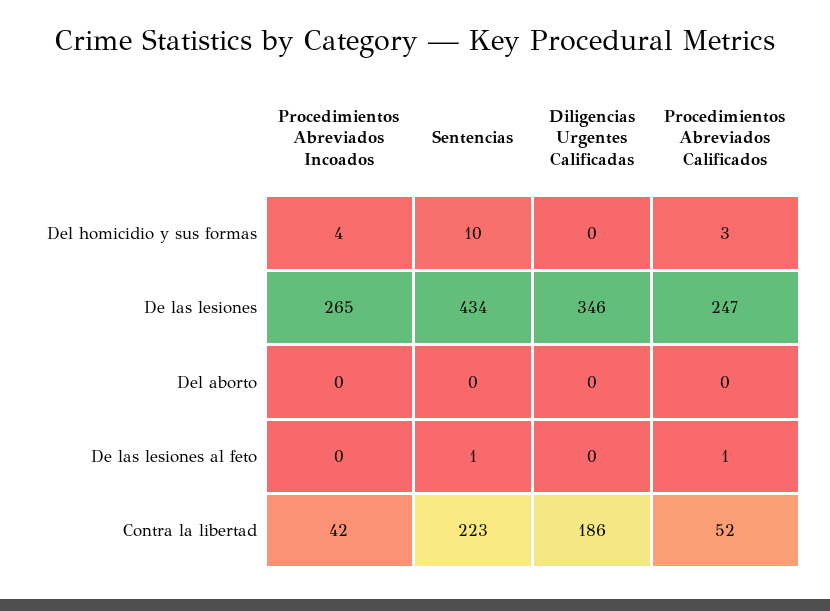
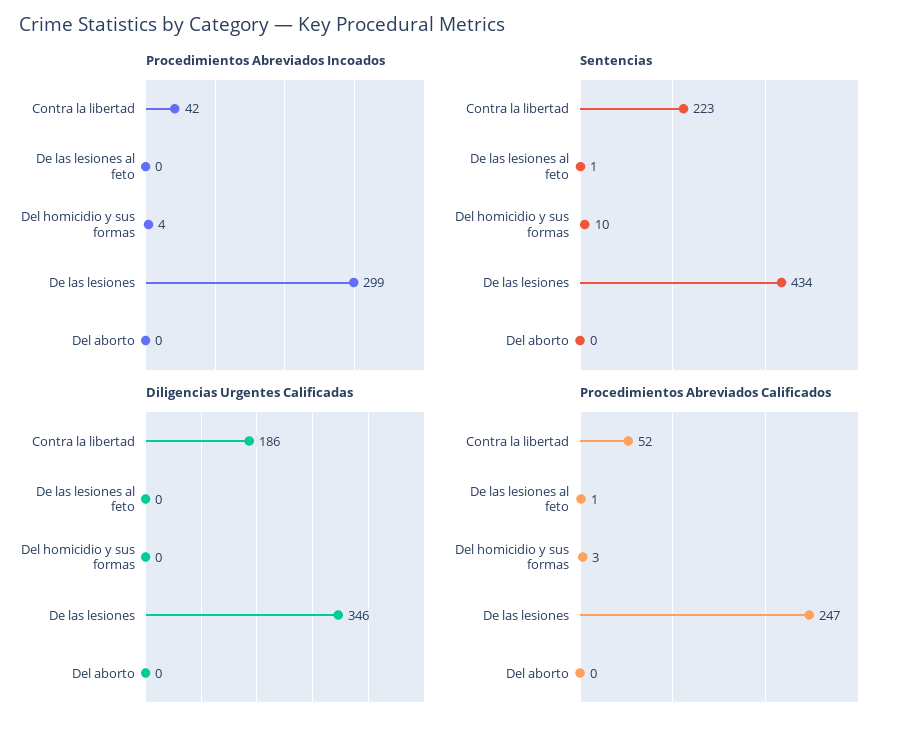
Procedimientos Abreviados Incoados, De las lesiones: 265 -> 299

